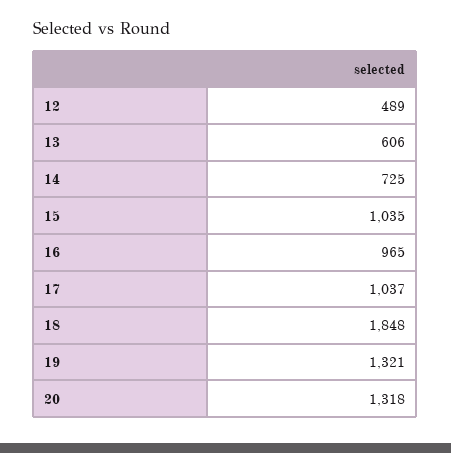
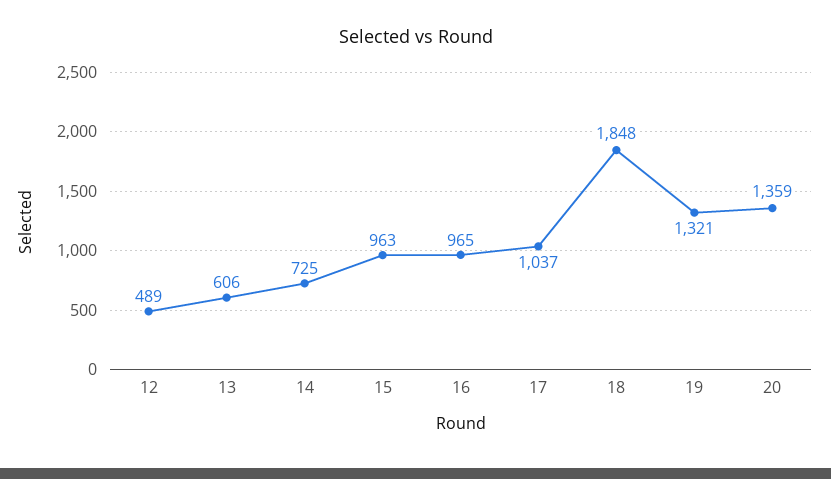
15: 1035 -> 963
20: 1318 -> 1359

